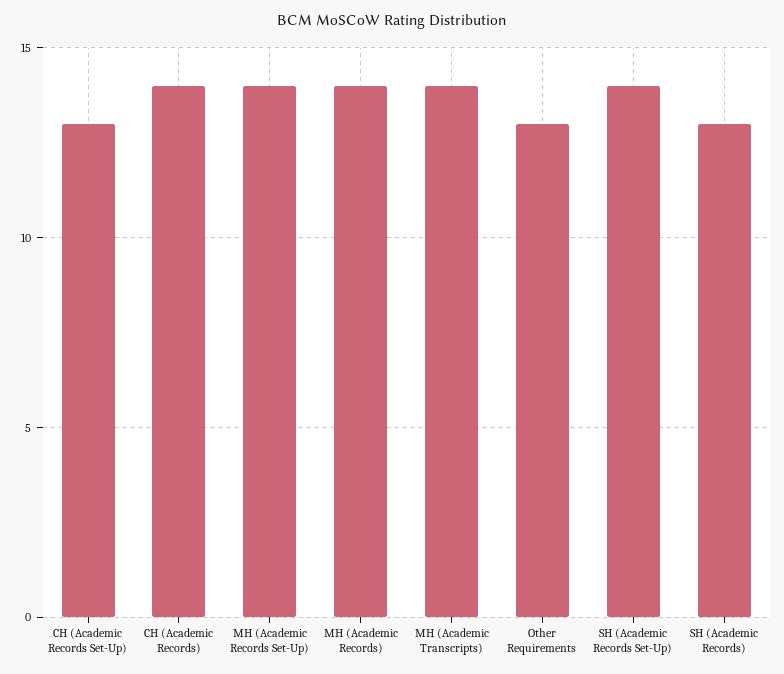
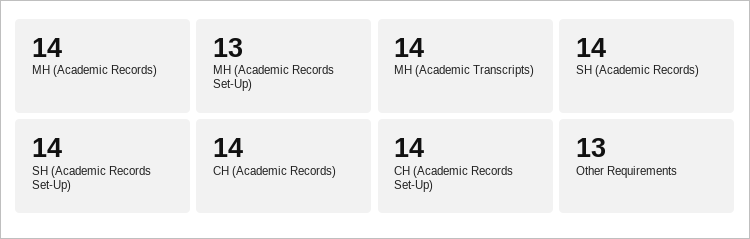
CH (Academic Records Set-Up): 13 -> 14
MH (Academic Records Set-Up): 14 -> 13
SH (Academic Records): 13 -> 14

